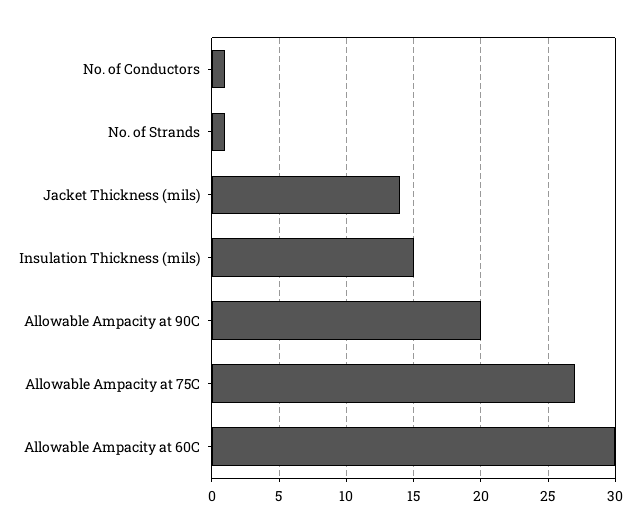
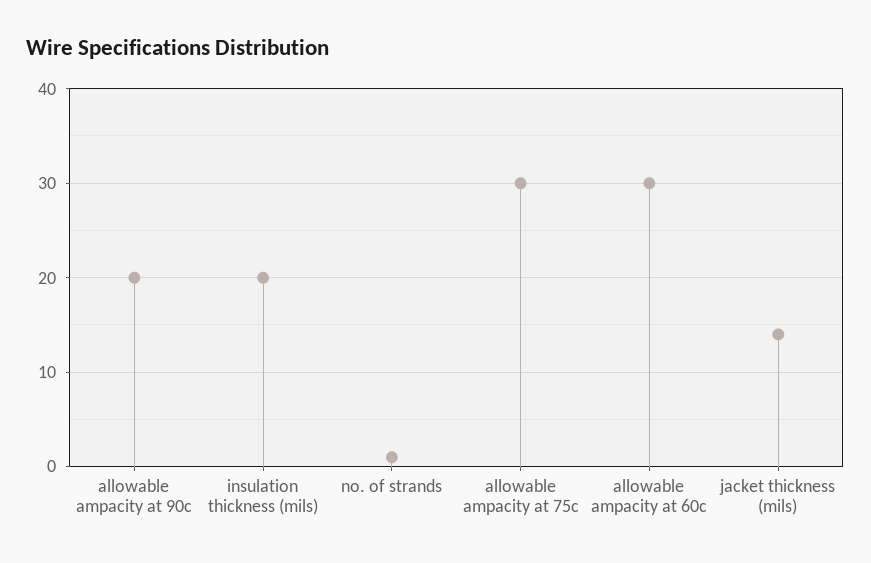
No. of Conductors: 1 -> none
Insulation Thickness (mils): 15 -> 20
Allowable Ampacity at 75C: 27 -> 30

